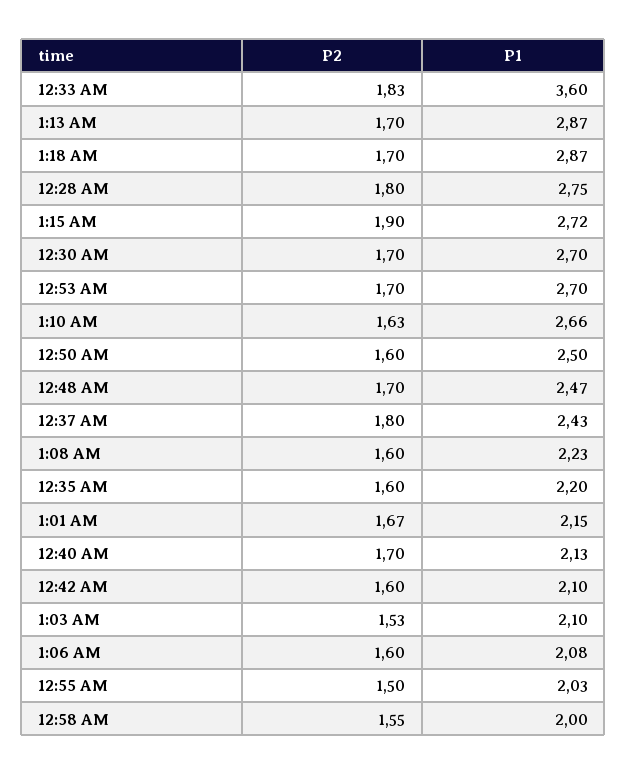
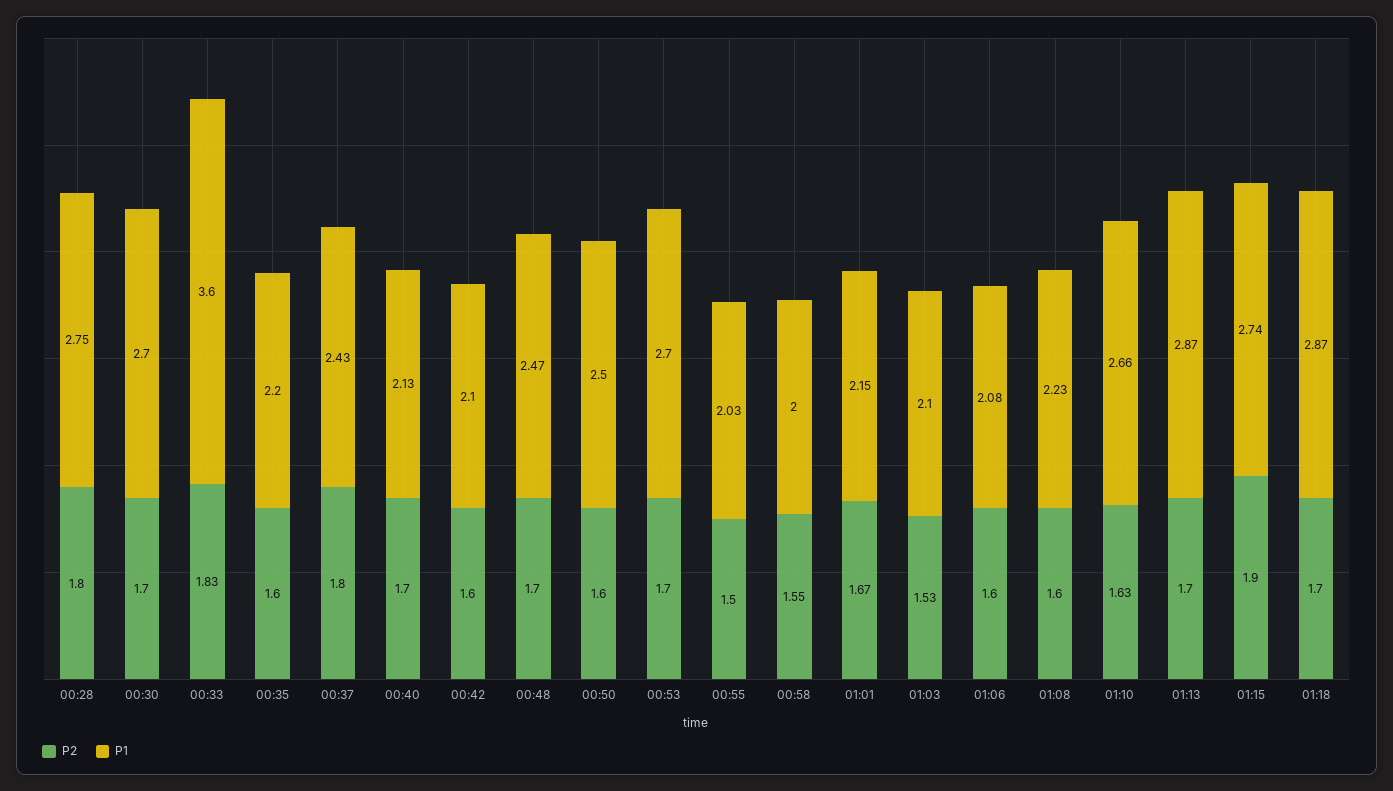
P1, 1:15 AM: 2.72 -> 2.74

